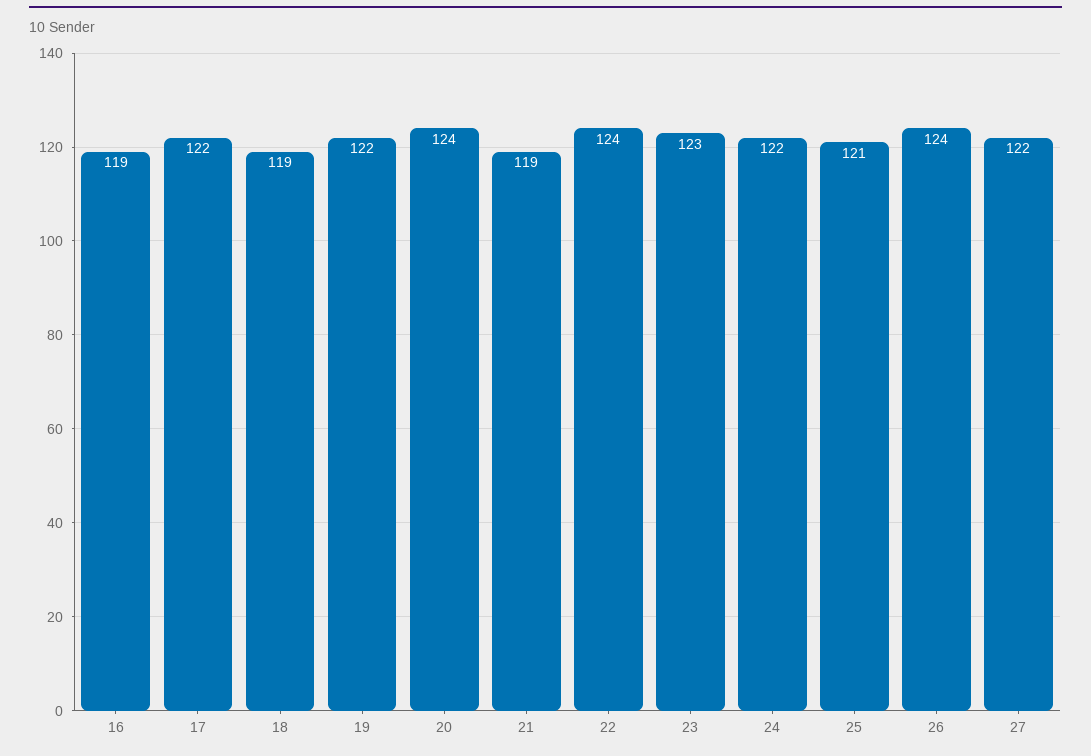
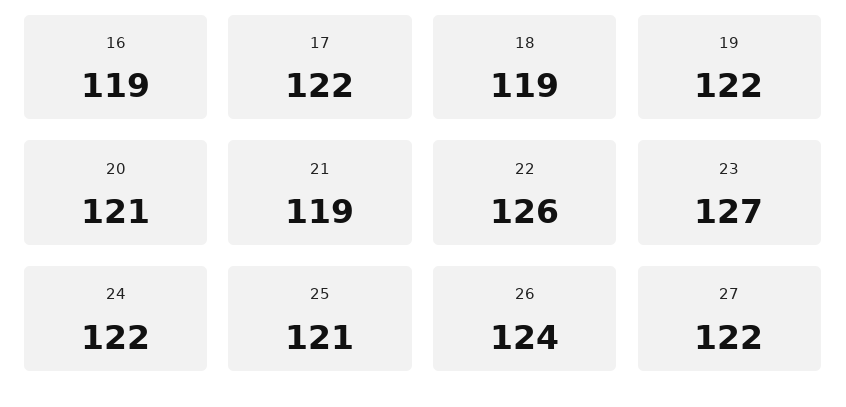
20: 124 -> 121
22: 124 -> 126
23: 123 -> 127

